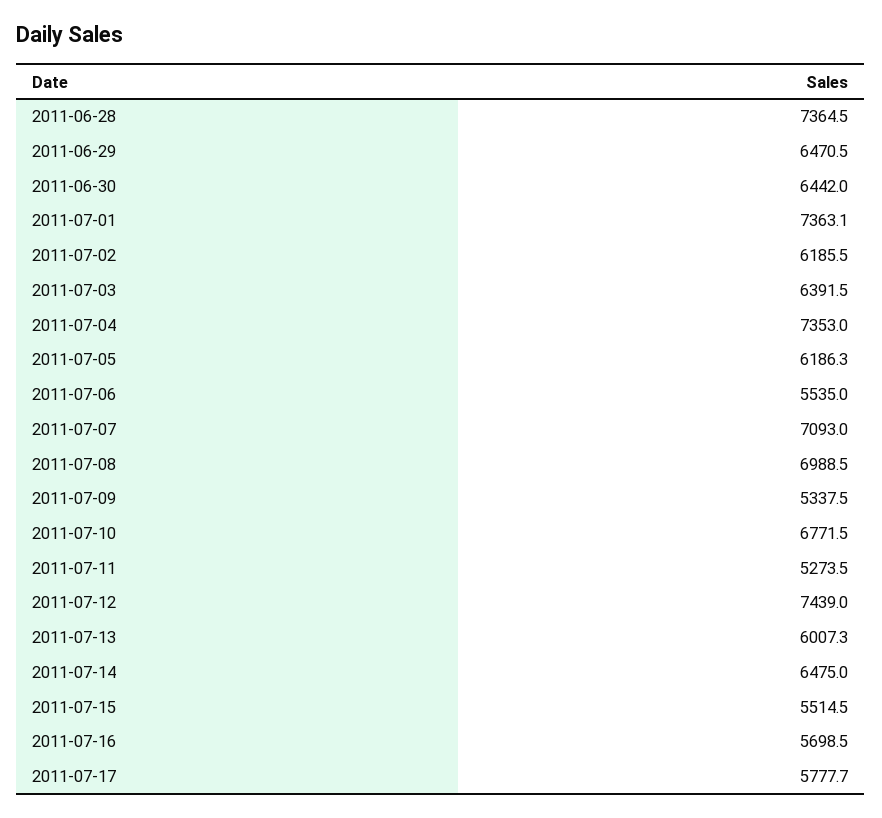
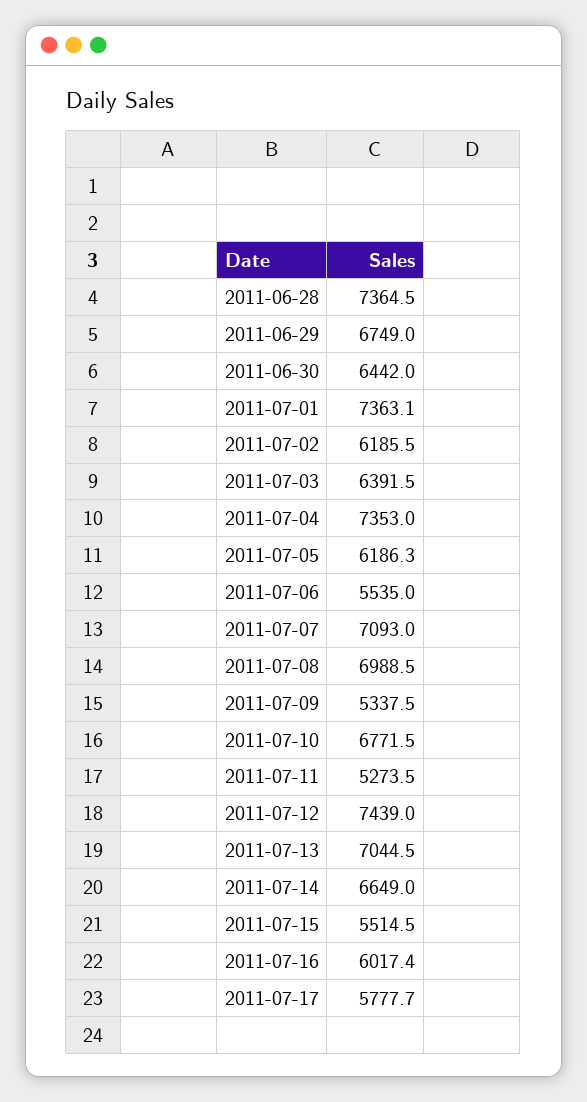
2011-06-29: 6470.5 -> 6749
2011-07-13: 6007.3 -> 7044.5
2011-07-14: 6475 -> 6649
2011-07-16: 5698.5 -> 6017.4

